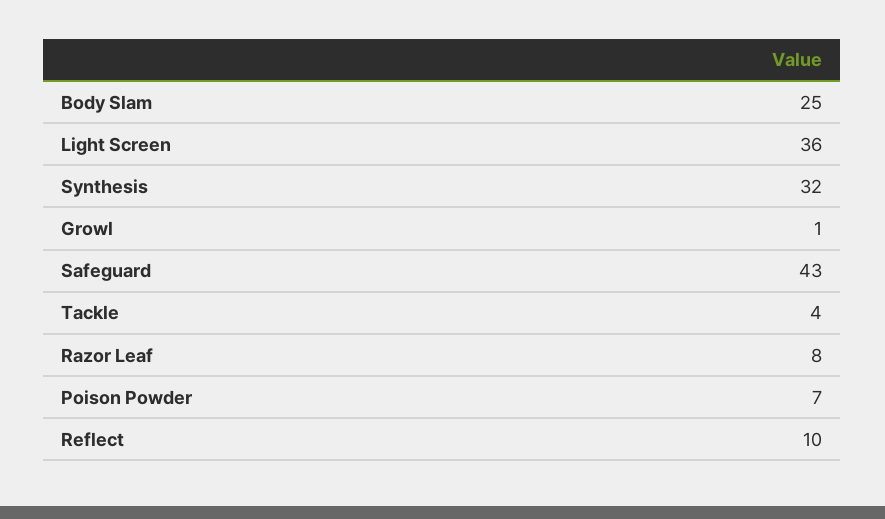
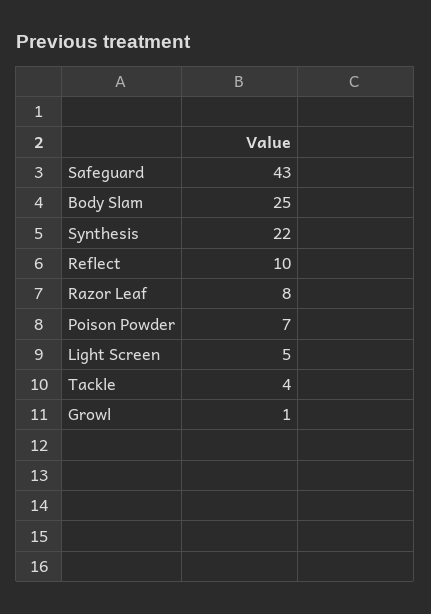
Light Screen: 36 -> 5
Synthesis: 32 -> 22

